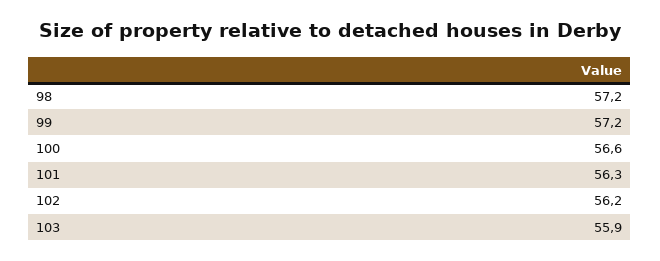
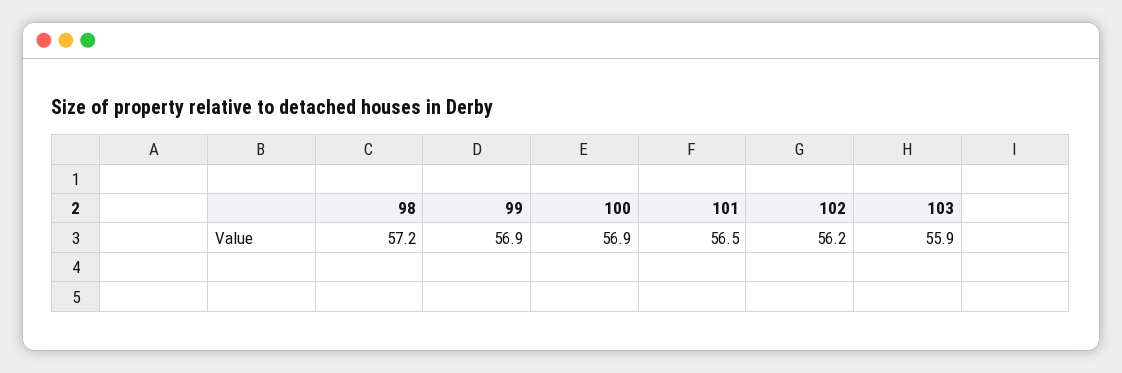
99: 57.2 -> 56.9
100: 56.6 -> 56.9
101: 56.3 -> 56.5

